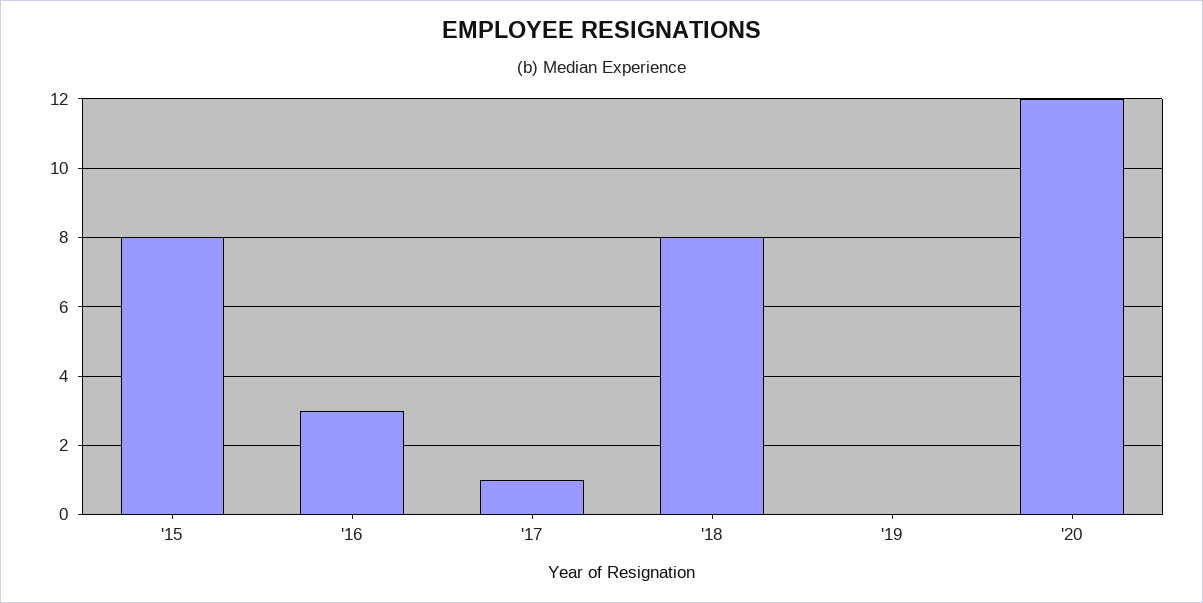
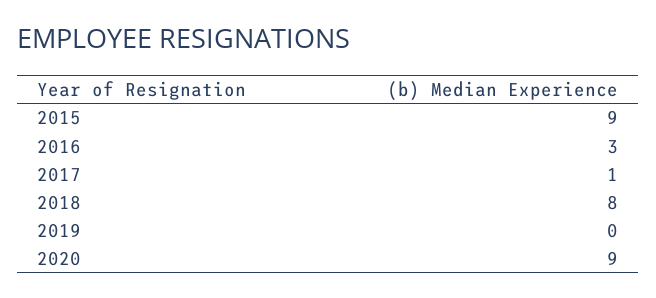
'15: 8 -> 9
'20: 12 -> 9

